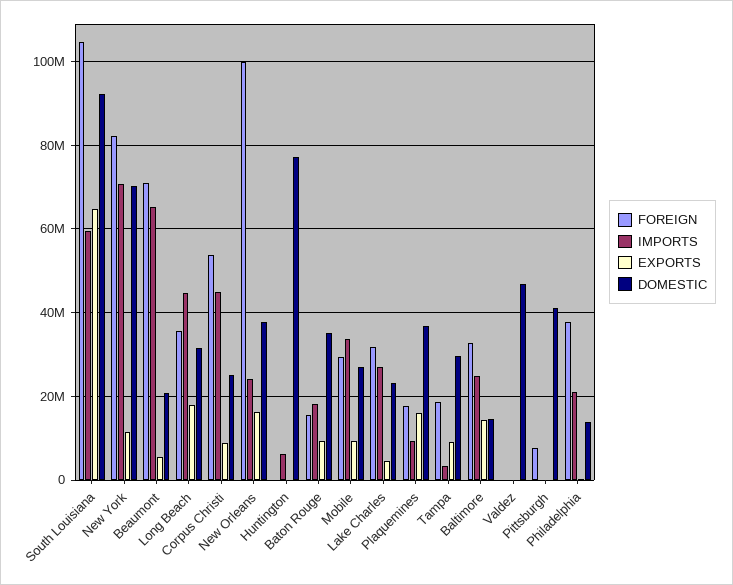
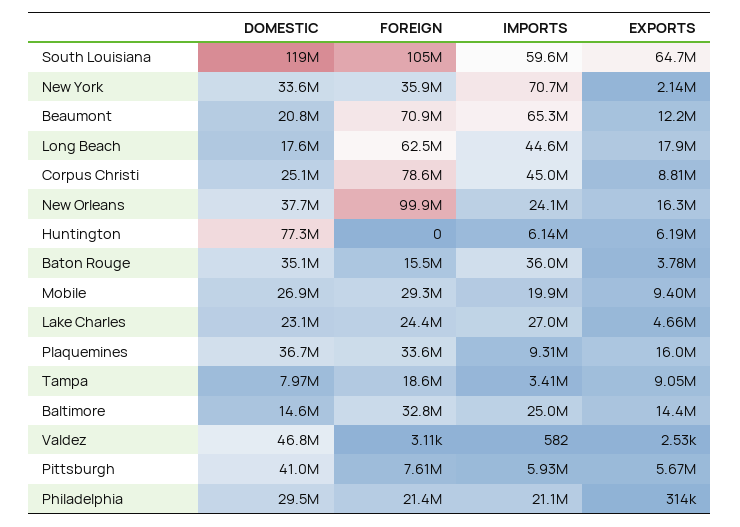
DOMESTIC, South Louisiana: 92000000 -> 119000000
FOREIGN, New York: 82000000 -> 35900000
EXPORTS, New York: 12000000 -> 2140000
DOMESTIC, New York: 70000000 -> 33600000
EXPORTS, Beaumont: 6000000 -> 12200000
FOREIGN, Long Beach: 36000000 -> 62500000
DOMESTIC, Long Beach: 32000000 -> 17600000
FOREIGN, Corpus Christi: 54000000 -> 78600000
EXPORTS, Huntington: 0 -> 6190000
IMPORTS, Baton Rouge: 18000000 -> 36000000
EXPORTS, Baton Rouge: 10000000 -> 3780000
IMPORTS, Mobile: 34000000 -> 19900000
FOREIGN, Lake Charles: 32000000 -> 24400000
FOREIGN, Plaquemines: 18000000 -> 33600000
DOMESTIC, Tampa: 30000000 -> 7970000
IMPORTS, Pittsburgh: 0 -> 5930000
EXPORTS, Pittsburgh: 0 -> 5670000
FOREIGN, Philadelphia: 38000000 -> 21400000
DOMESTIC, Philadelphia: 14000000 -> 29500000

